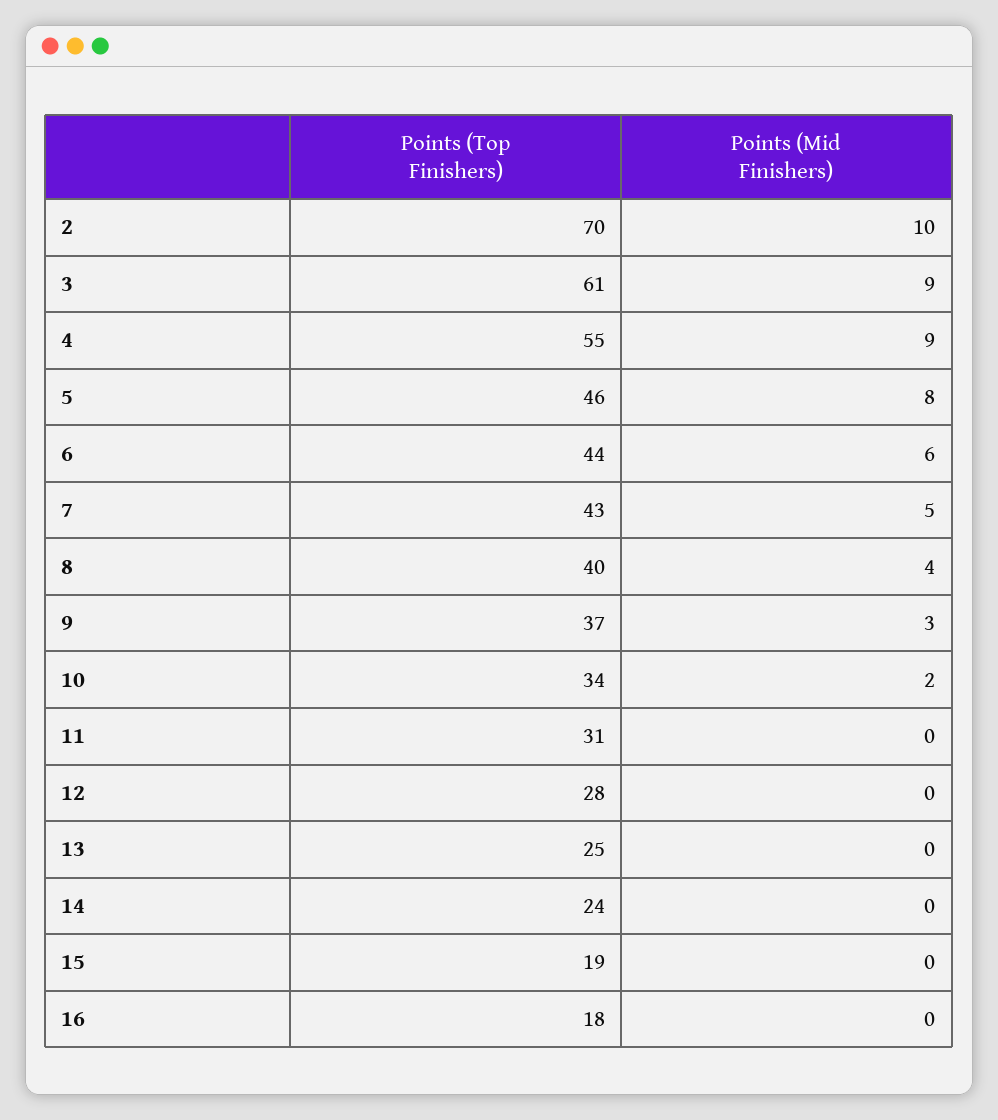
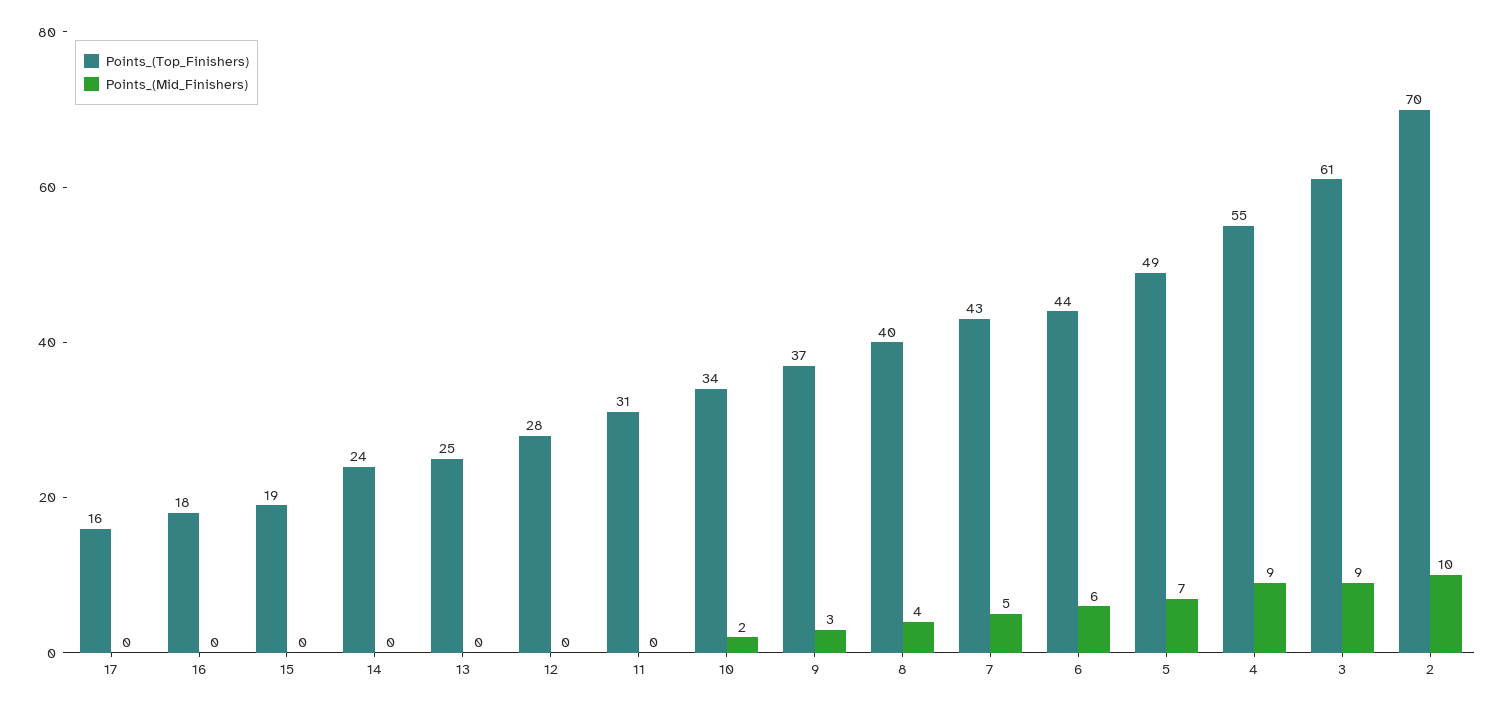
Points (Top Finishers), 5: 46 -> 49
Points (Mid Finishers), 5: 8 -> 7
Points (Top Finishers), 17: none -> 16
Points (Mid Finishers), 17: none -> 0

